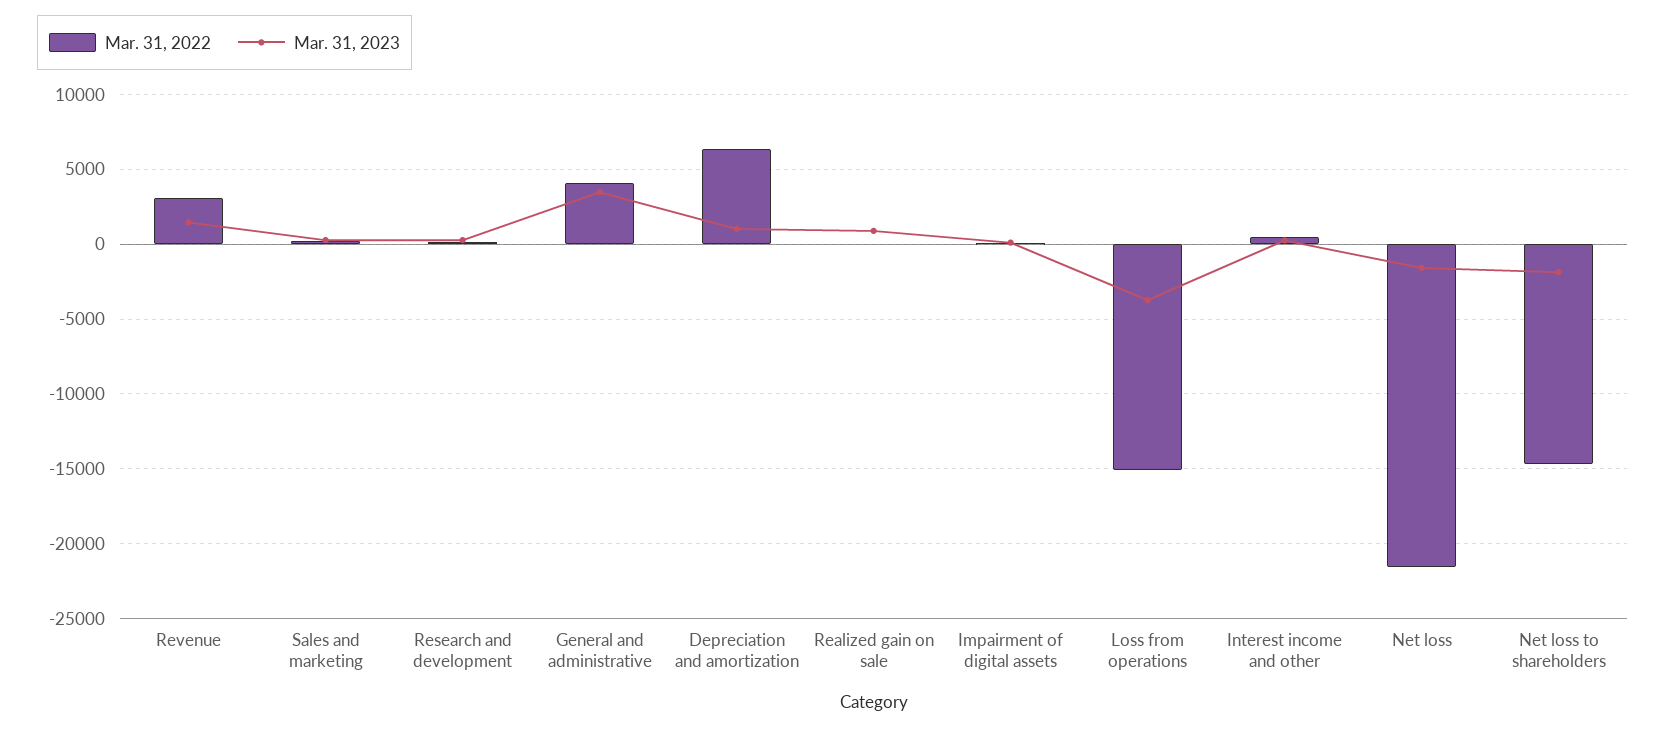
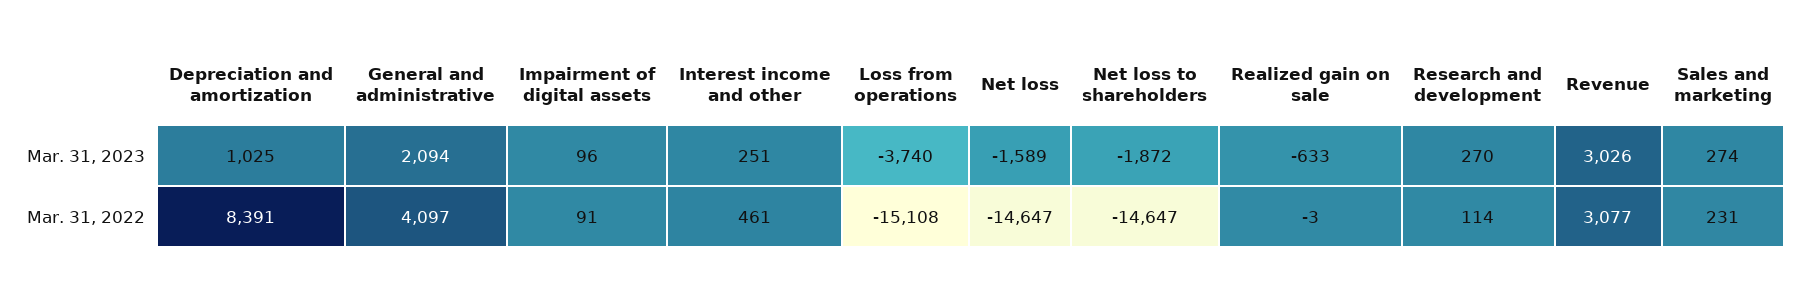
Mar. 31, 2023, Revenue: 1500 -> 3026
Mar. 31, 2023, General and administrative: 3500 -> 2094
Mar. 31, 2022, Depreciation and amortization: 6500 -> 8391
Mar. 31, 2023, Realized gain on sale: 1000 -> -633
Mar. 31, 2022, Net loss: -21500 -> -14647

